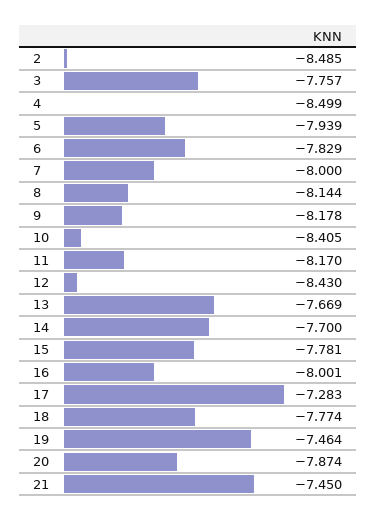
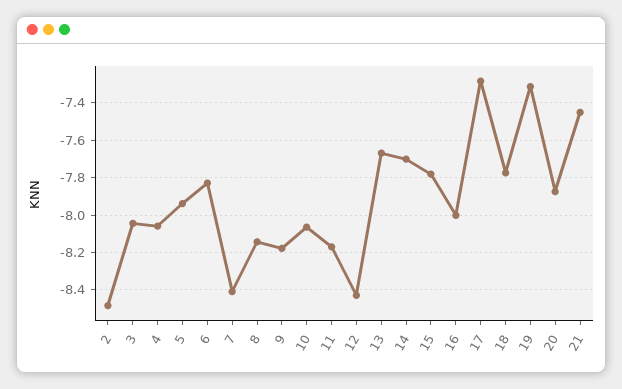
3: -7.757 -> -8.05
4: -8.499 -> -8.05
7: -8 -> -8.4
10: -8.405 -> -8.05
19: -7.464 -> -7.3

